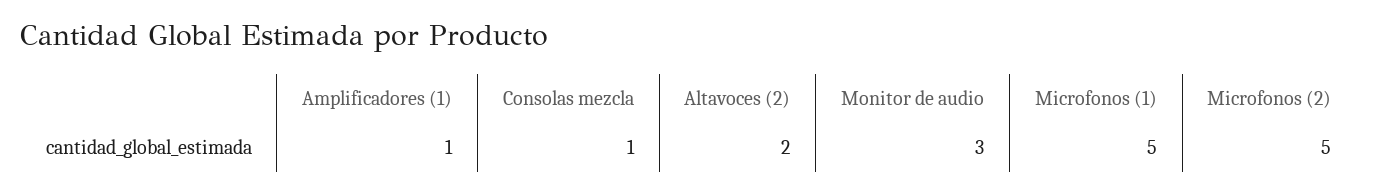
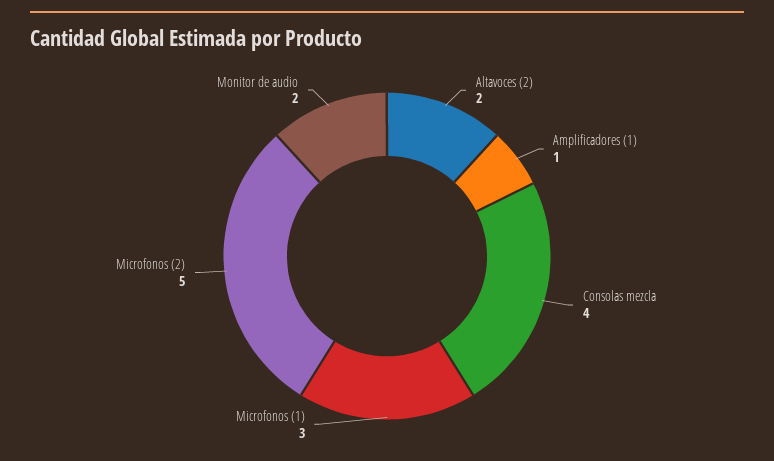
Consolas mezcla: 1 -> 4
Monitor de audio: 3 -> 2
Microfonos (1): 5 -> 3

